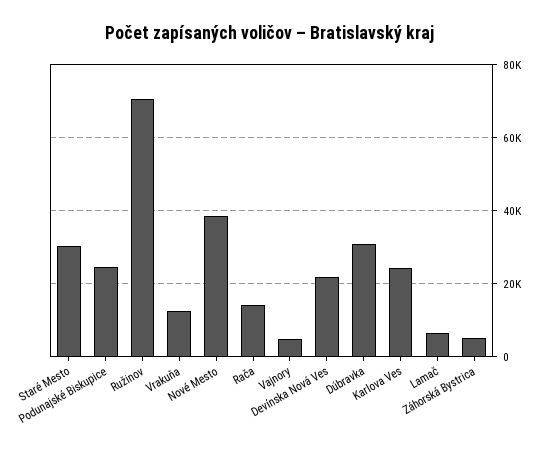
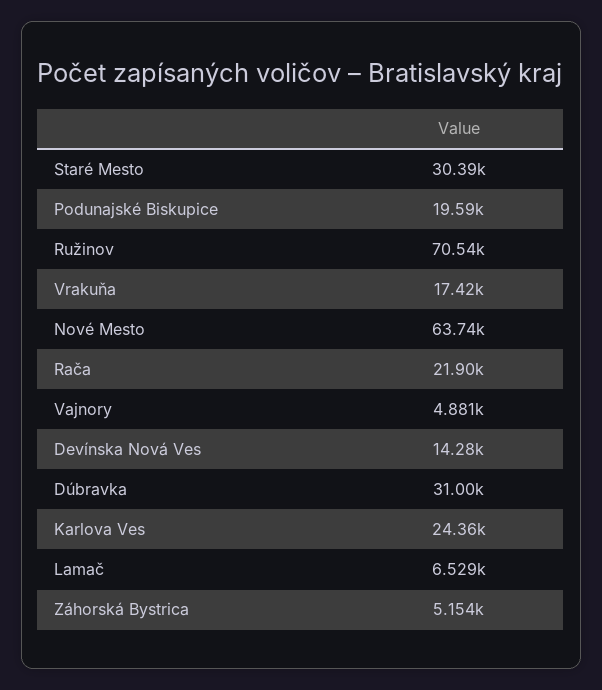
Podunajské Biskupice: 24000 -> 19590
Vrakuňa: 12000 -> 17420
Nové Mesto: 38000 -> 63740
Rača: 14000 -> 21900
Devínska Nová Ves: 22000 -> 14280

